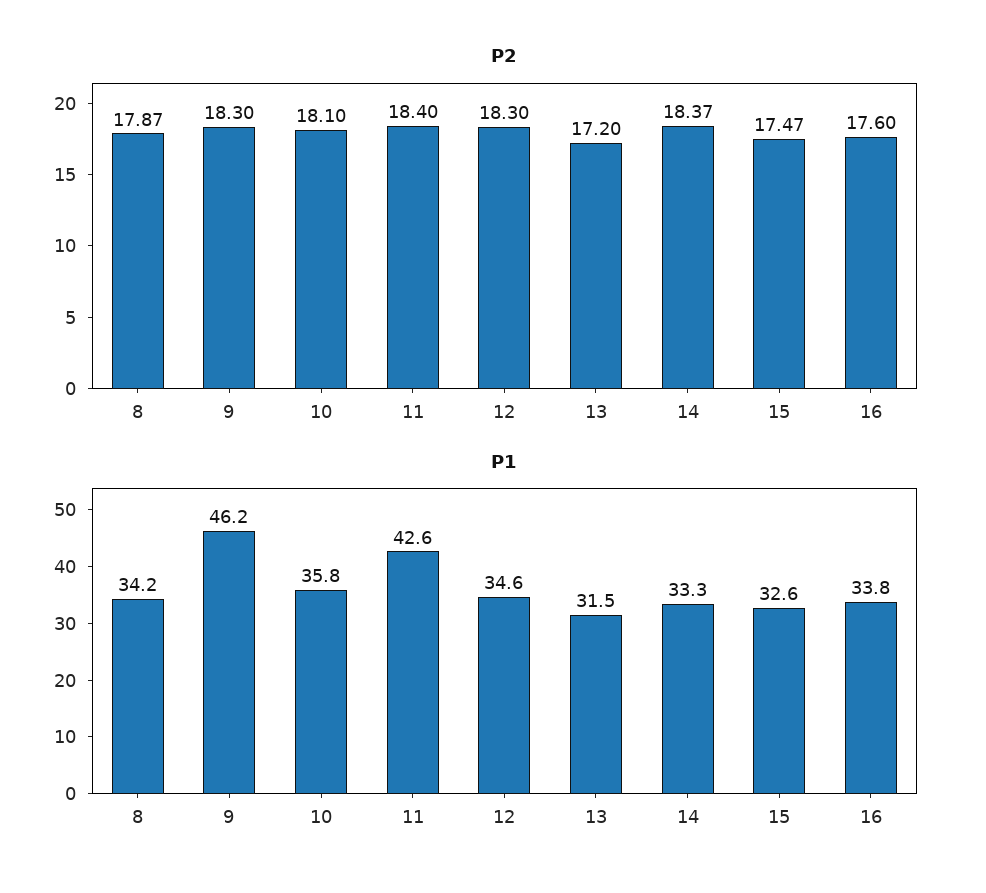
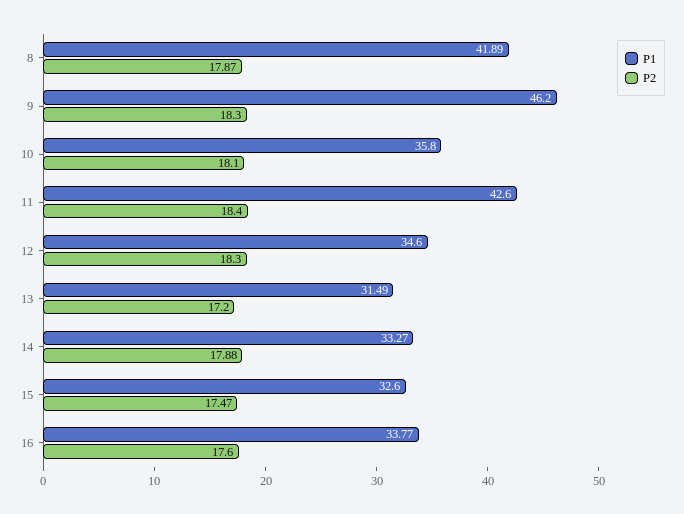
P2, 14: 18.37 -> 17.88
P1, 8: 34.2 -> 41.89

